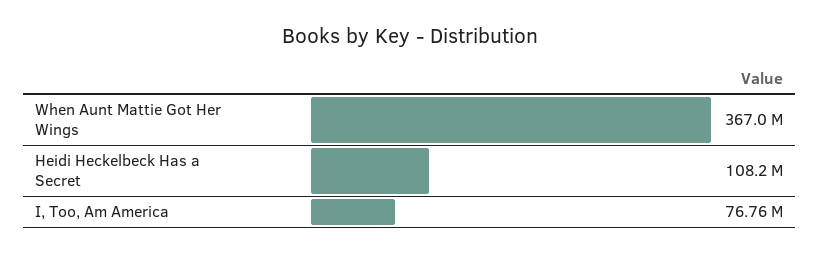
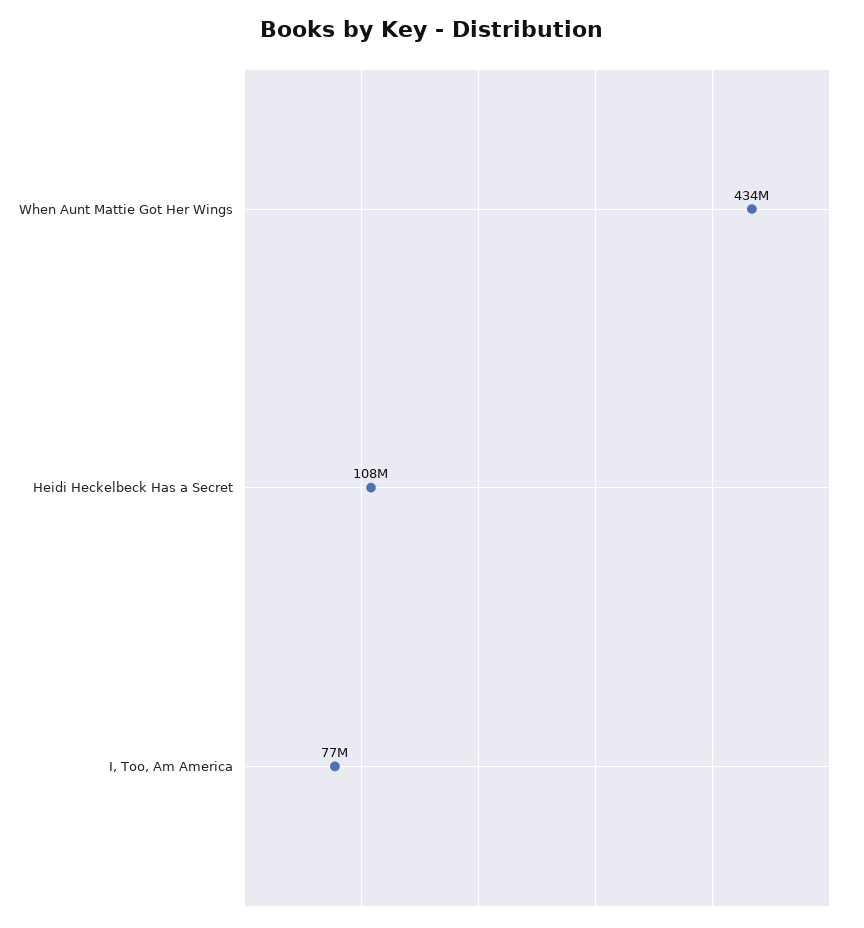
When Aunt Mattie Got Her Wings: 367000000 -> 434000000

